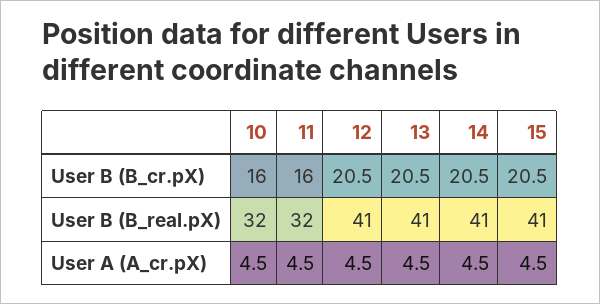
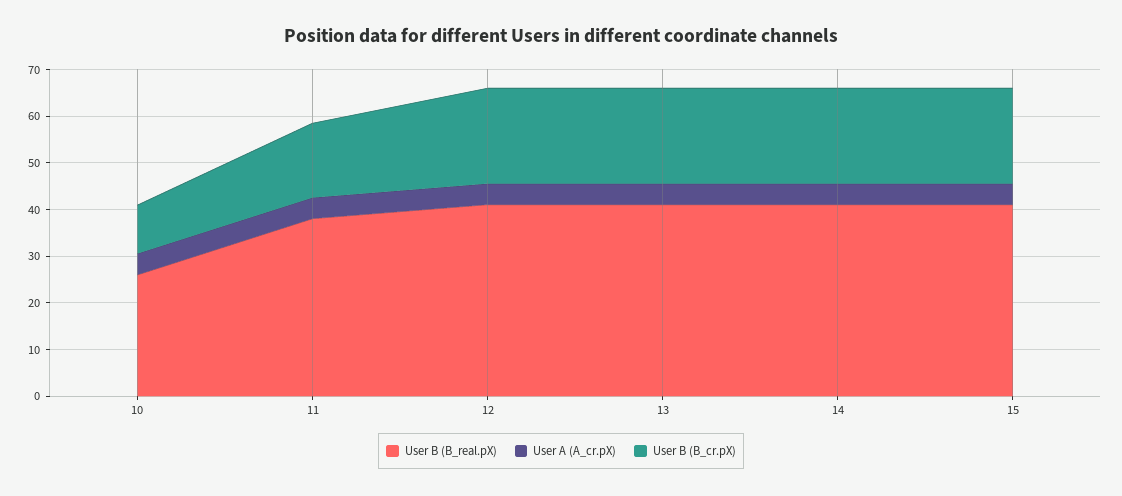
User B (B_cr.pX), 10: 16 -> 10
User B (B_real.pX), 10: 32 -> 26
User B (B_real.pX), 11: 32 -> 38

